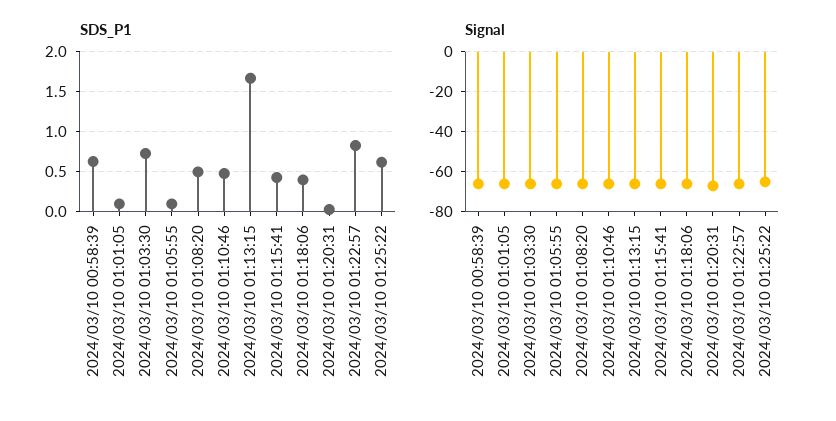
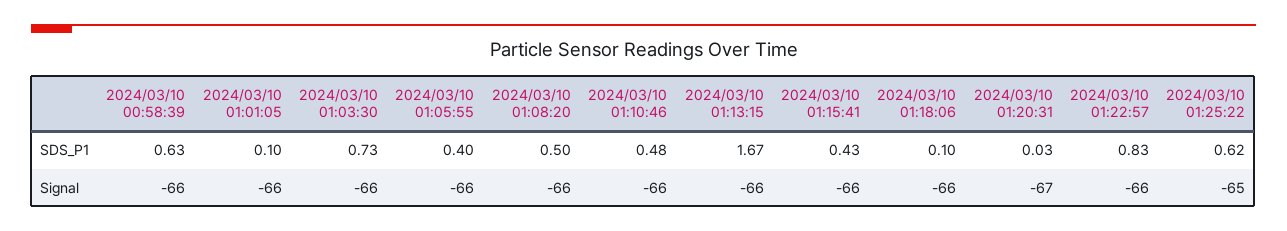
SDS_P1, 2024/03/10 01:05:55: 0.1 -> 0.4
SDS_P1, 2024/03/10 01:18:06: 0.4 -> 0.1

